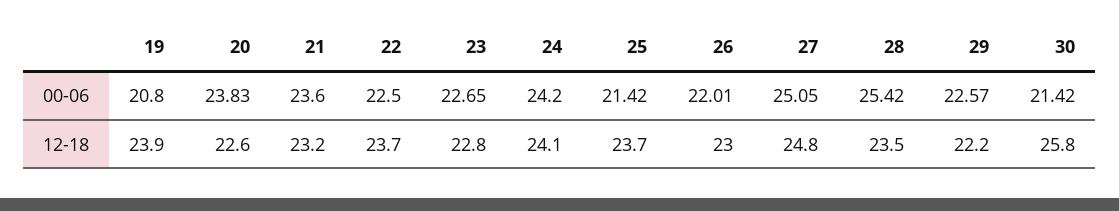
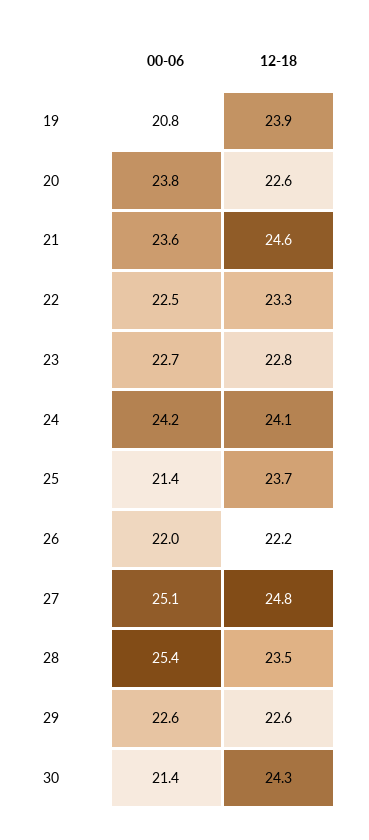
21, 12-18: 23.2 -> 24.6
22, 12-18: 23.7 -> 23.3
26, 12-18: 23 -> 22.2
29, 12-18: 22.2 -> 22.6
30, 12-18: 25.8 -> 24.3

